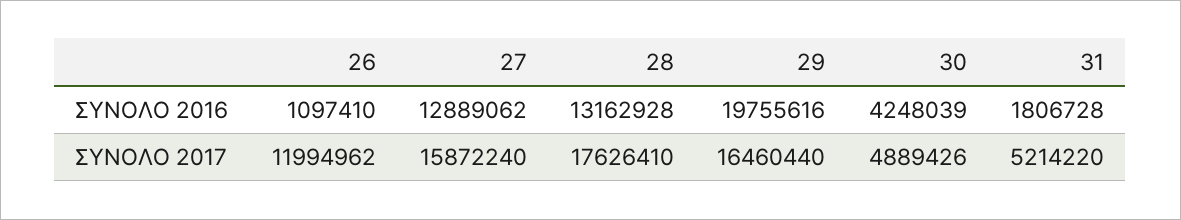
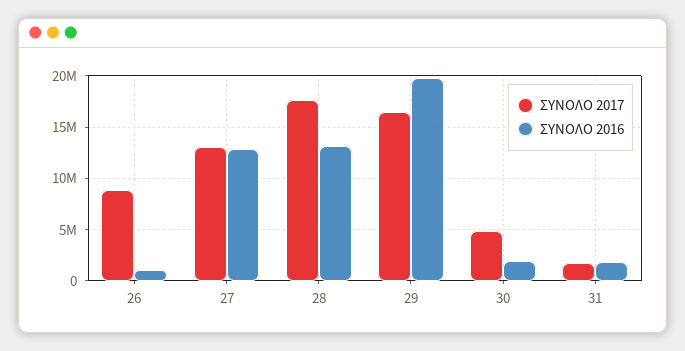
ΣΥΝΟΛΟ 2016, 30: 4248039 -> 2000000
ΣΥΝΟΛΟ 2017, 26: 11994962 -> 9000000
ΣΥΝΟΛΟ 2017, 27: 15872240 -> 13000000
ΣΥΝΟΛΟ 2017, 31: 5214220 -> 2000000

